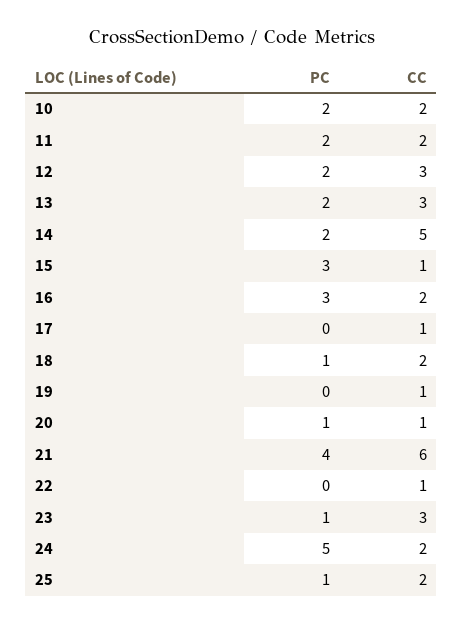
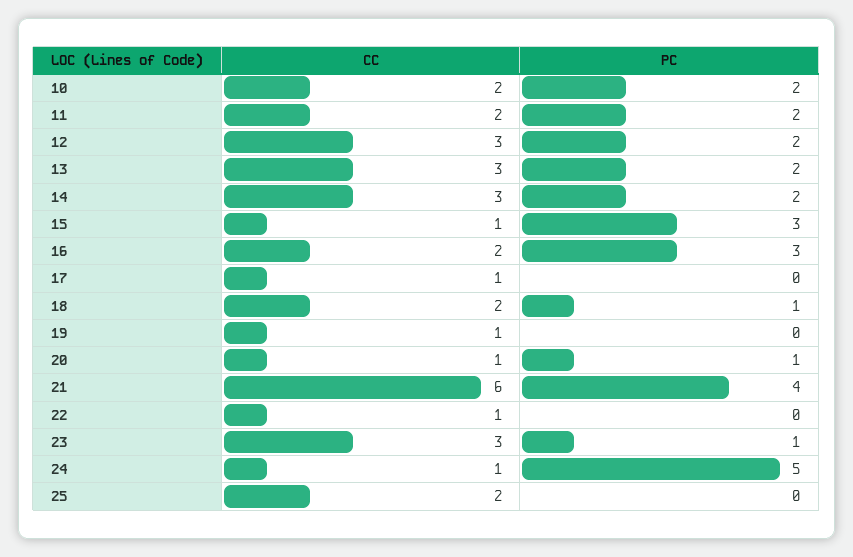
CC, 14: 5 -> 3
CC, 24: 2 -> 1
PC, 25: 1 -> 0

